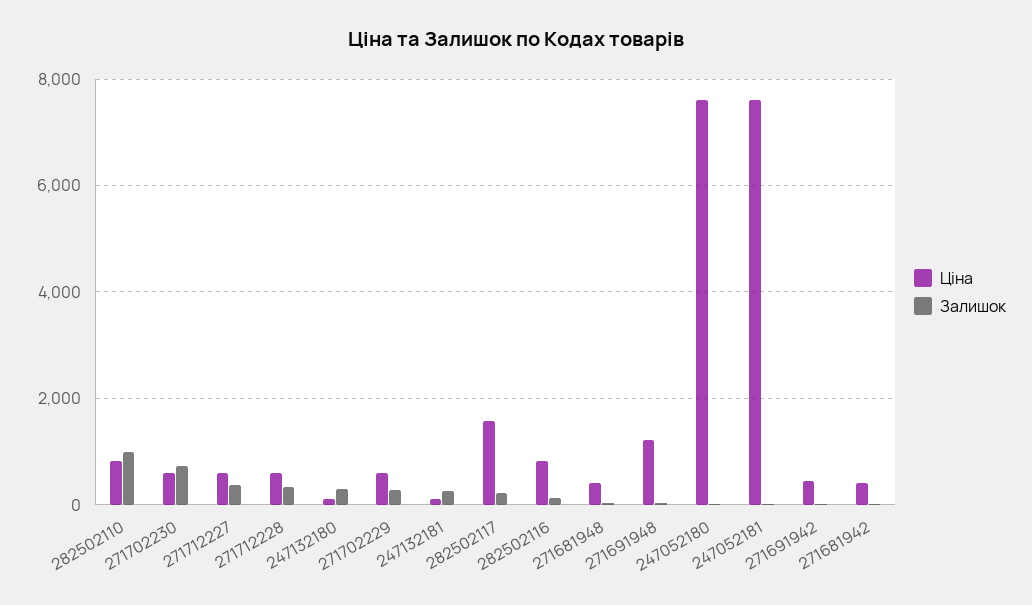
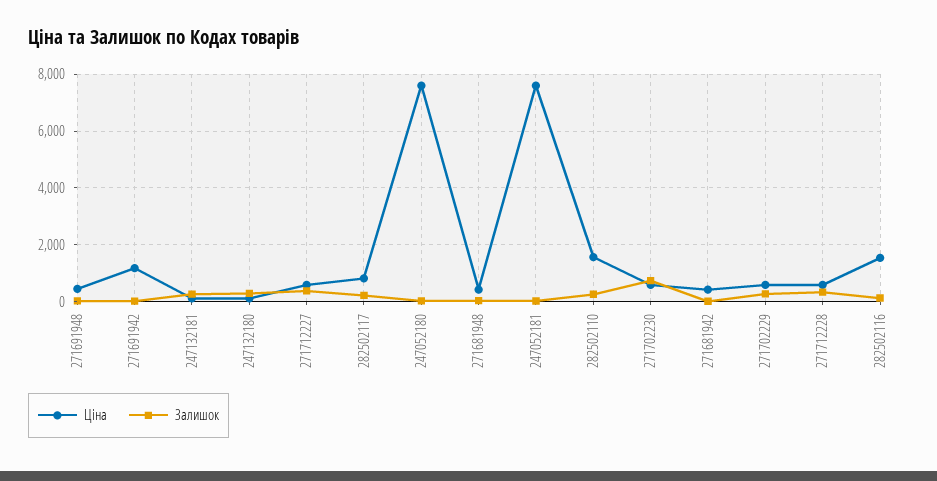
Ціна, 282502110: 800 -> 1500
Залишок, 282502110: 1000 -> 250
Ціна, 282502117: 1600 -> 750
Ціна, 282502116: 800 -> 1500
Ціна, 271691948: 1200 -> 500
Ціна, 271691942: 400 -> 1250

